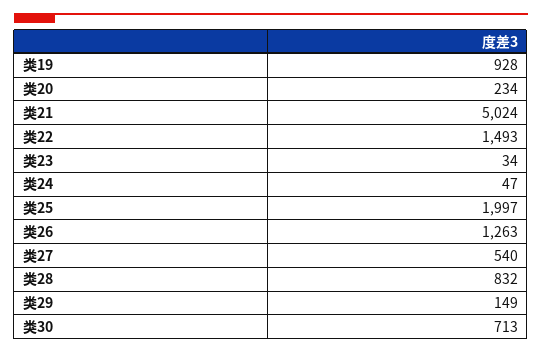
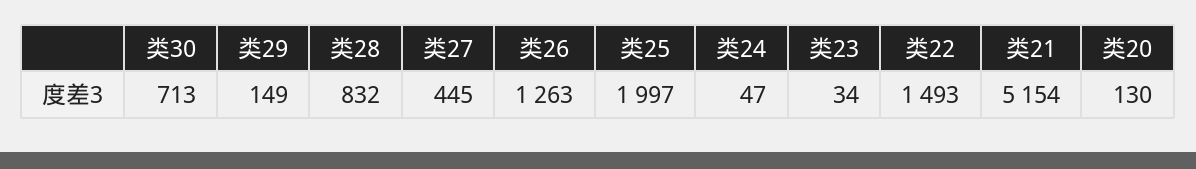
类19: 928 -> none
类20: 234 -> 130
类21: 5024 -> 5154
类27: 540 -> 445

